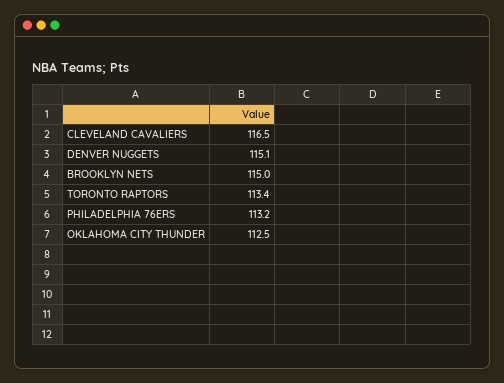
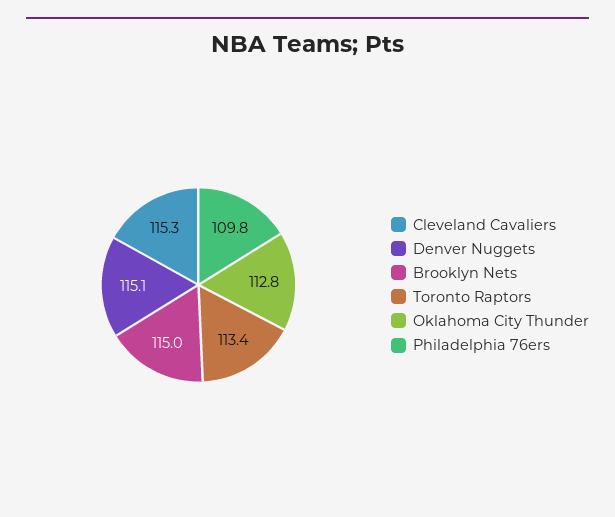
CLEVELAND CAVALIERS: 116.5 -> 115.3
PHILADELPHIA 76ERS: 113.2 -> 109.8
OKLAHOMA CITY THUNDER: 112.5 -> 112.8

